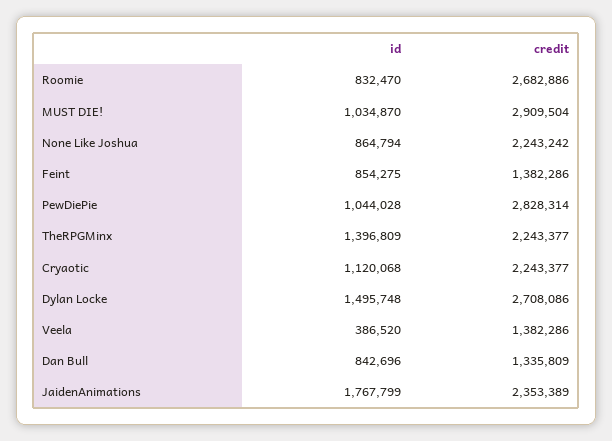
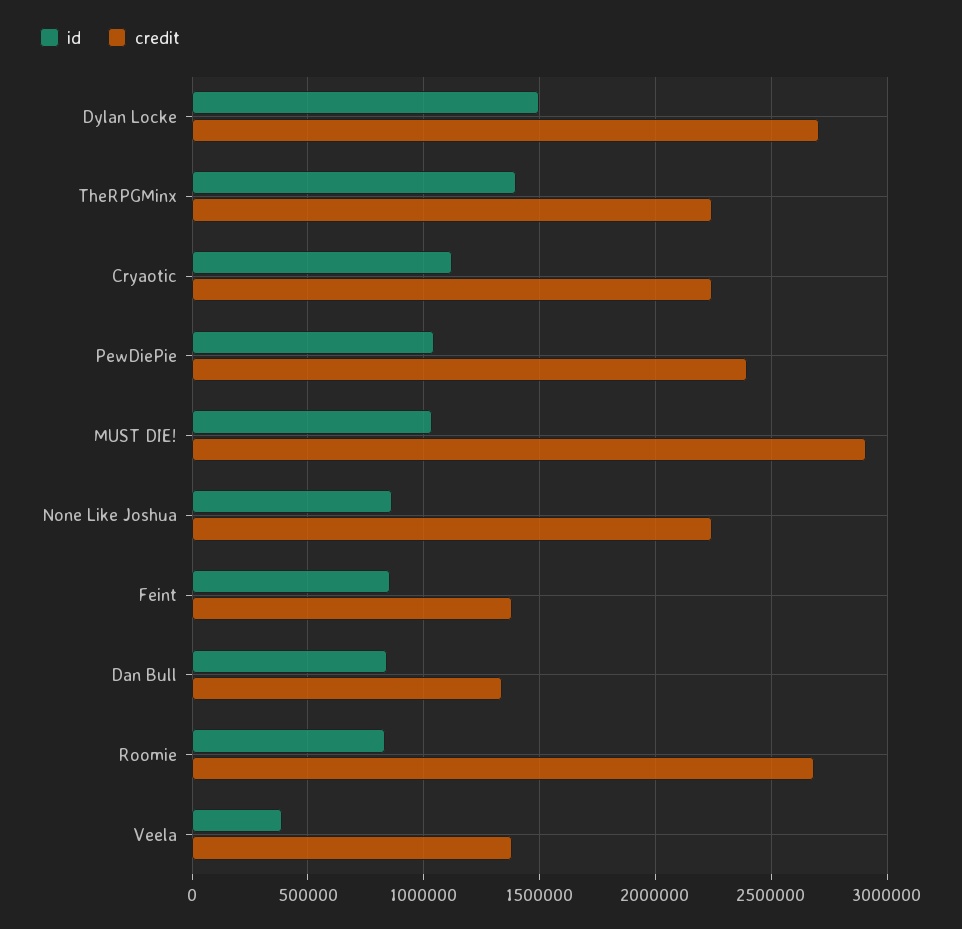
credit, PewDiePie: 2828314 -> 2400000
id, JaidenAnimations: 1767799 -> none
credit, JaidenAnimations: 2353389 -> none

